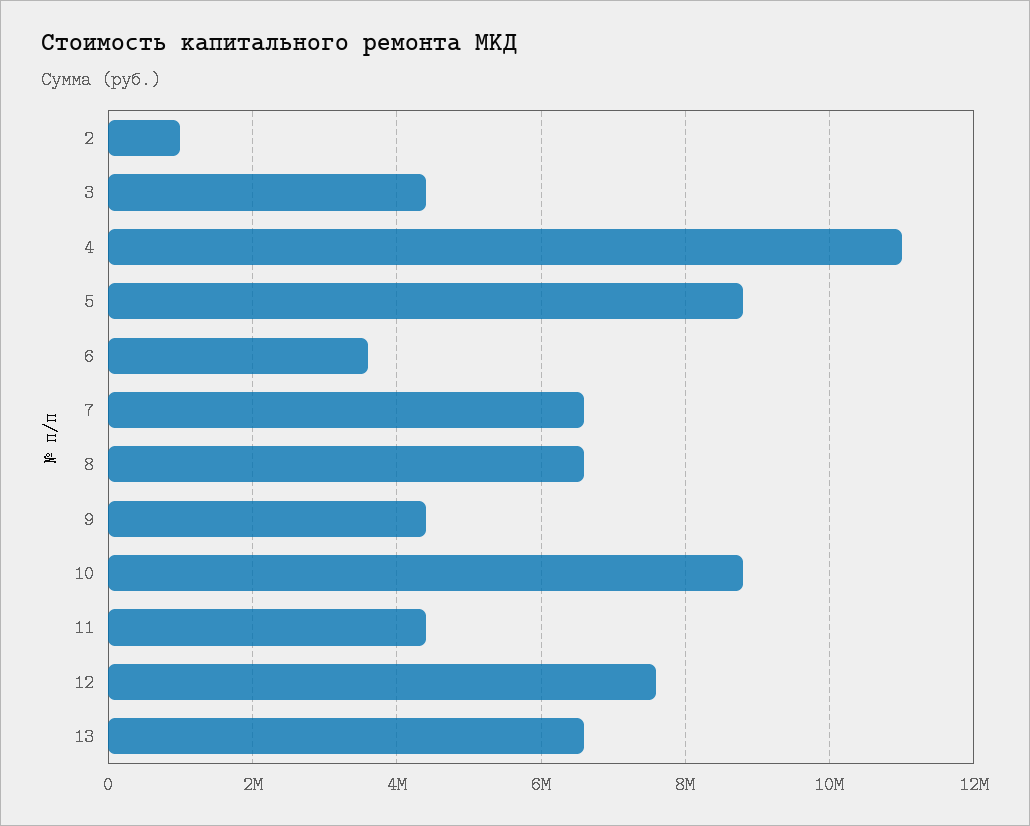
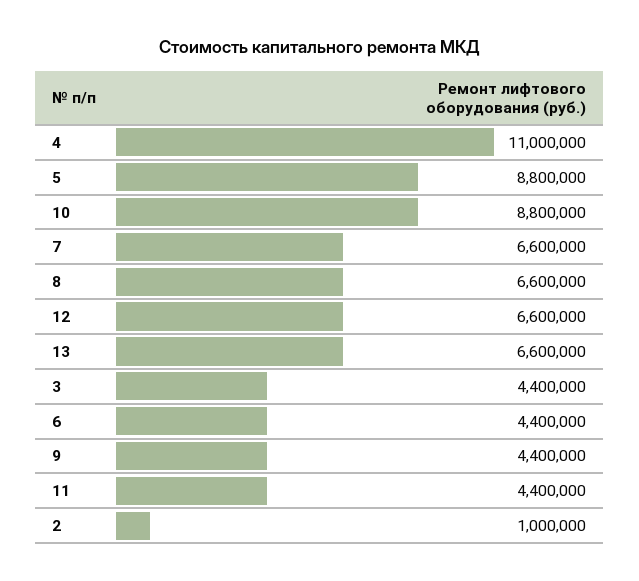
6: 3600000 -> 4400000
12: 7600000 -> 6600000

